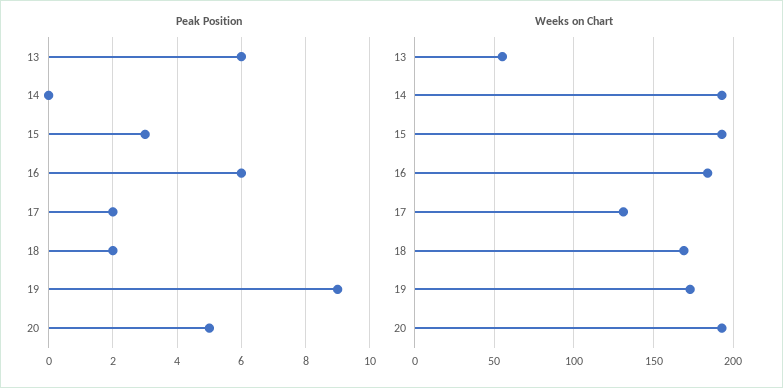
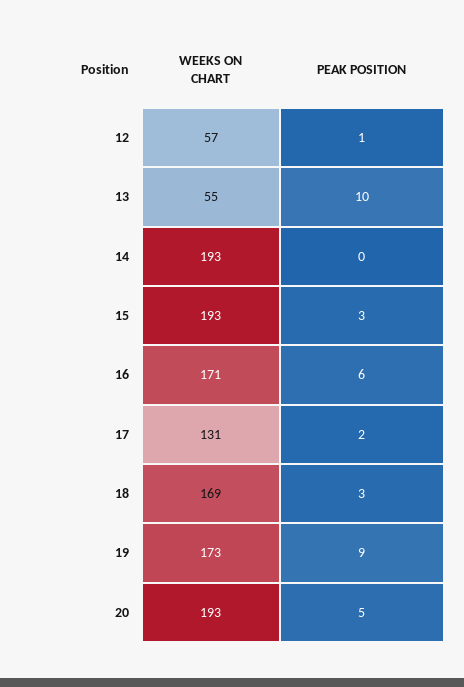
Peak Position, 13: 6 -> 10
Peak Position, 18: 2 -> 3
Weeks on Chart, 16: 185 -> 171
Weeks on Chart, 12: none -> 57
Peak Position, 12: none -> 1

